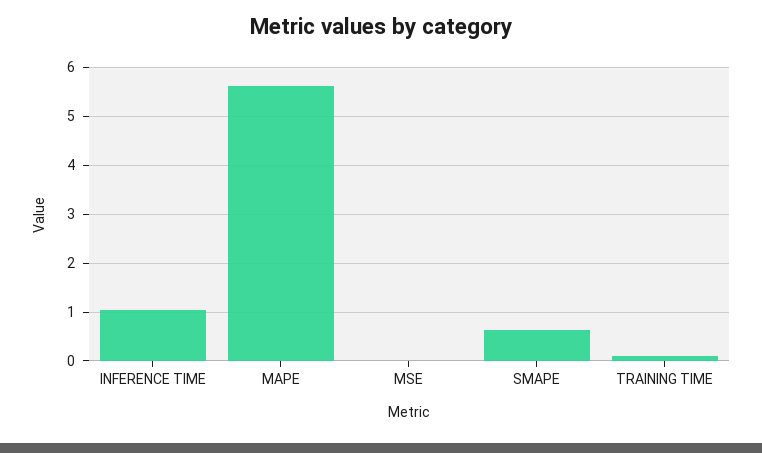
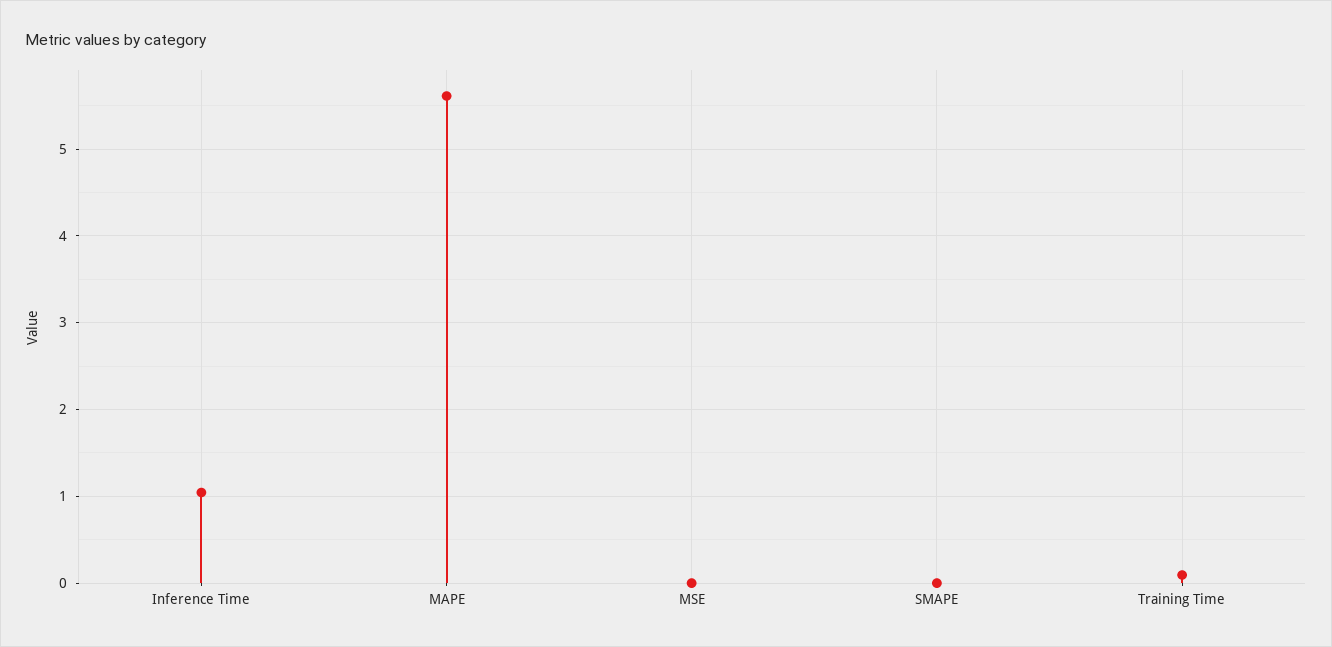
SMAPE: 0.6 -> 0

